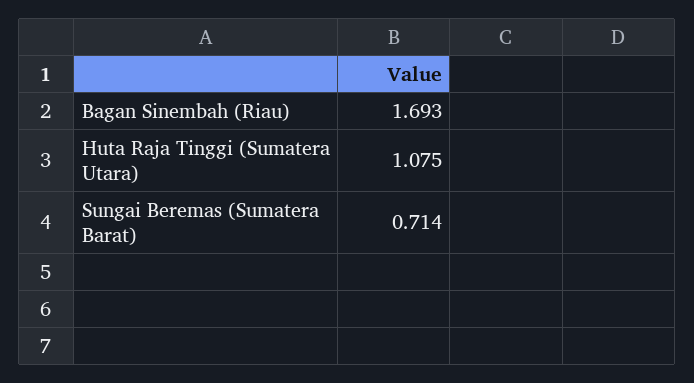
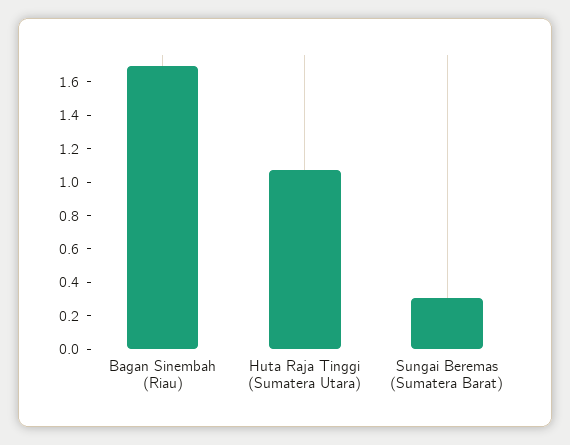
Sungai Beremas (Sumatera Barat): 0.714 -> 0.3

